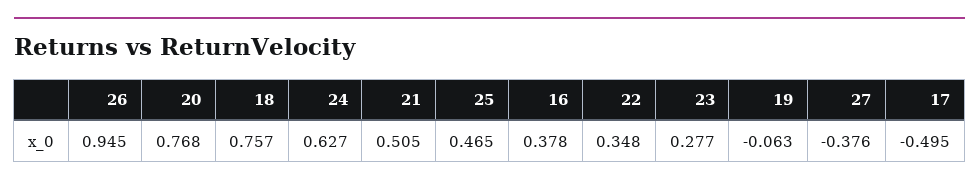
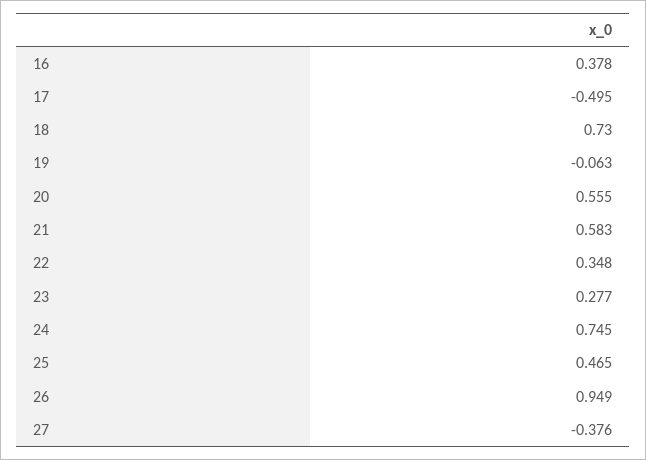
26: 0.945 -> 0.949
20: 0.768 -> 0.555
18: 0.757 -> 0.73
24: 0.627 -> 0.745
21: 0.505 -> 0.583

